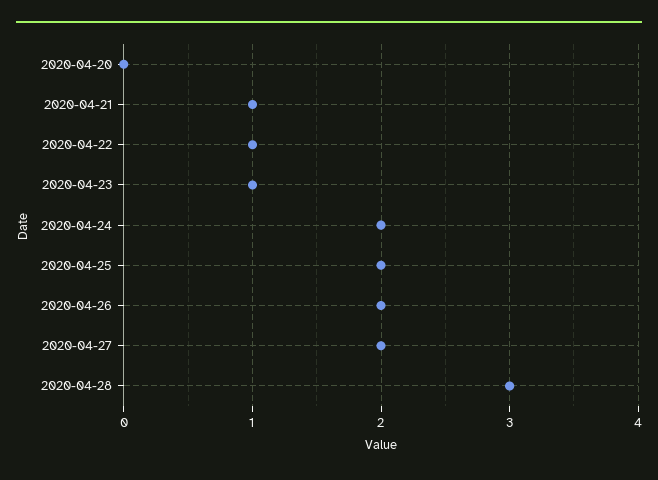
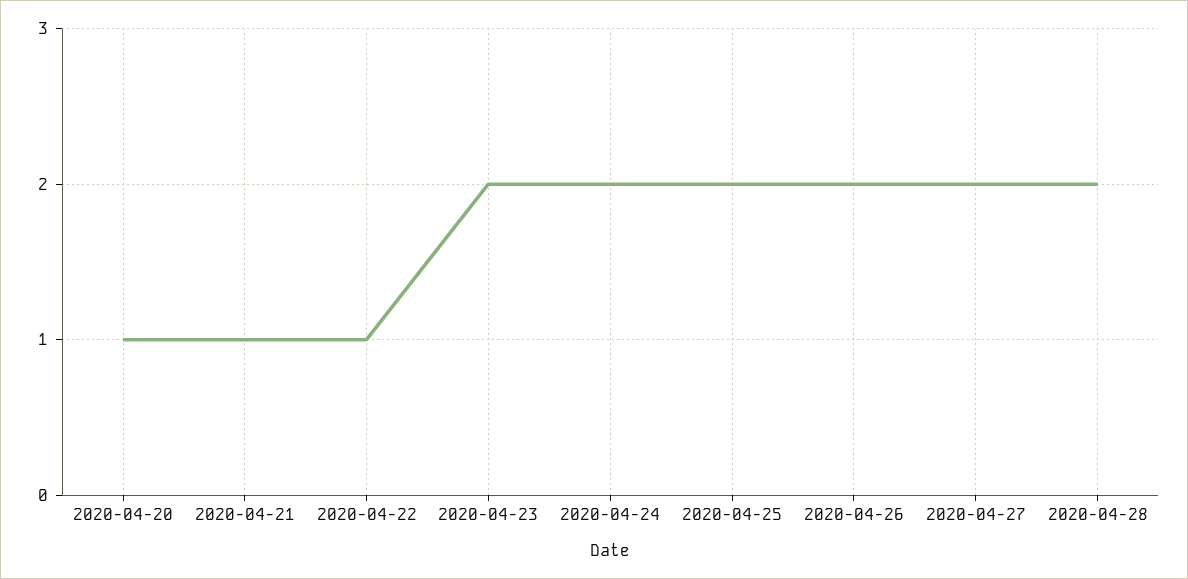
2020-04-20: 0 -> 1
2020-04-23: 1 -> 2
2020-04-28: 3 -> 2

